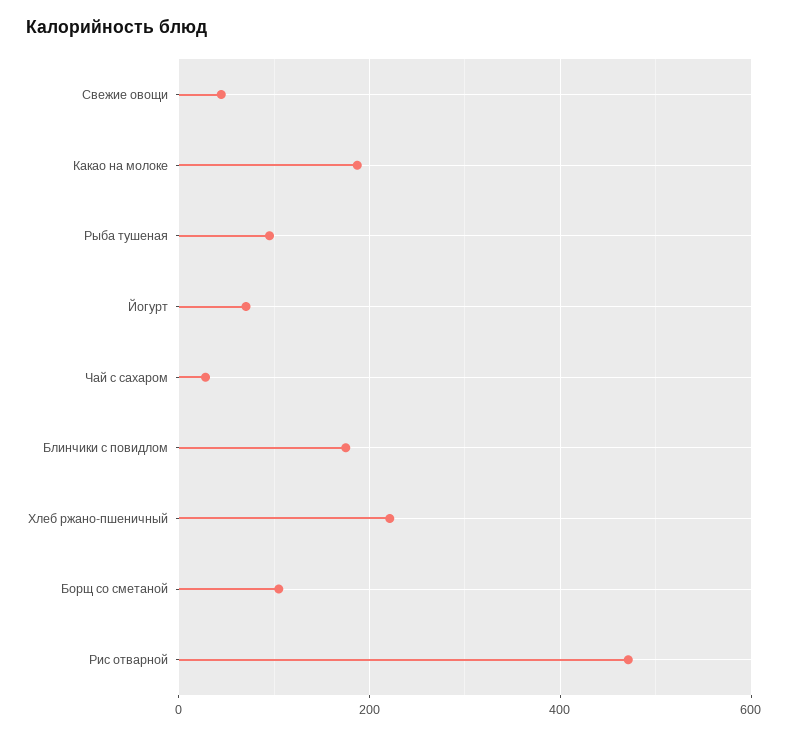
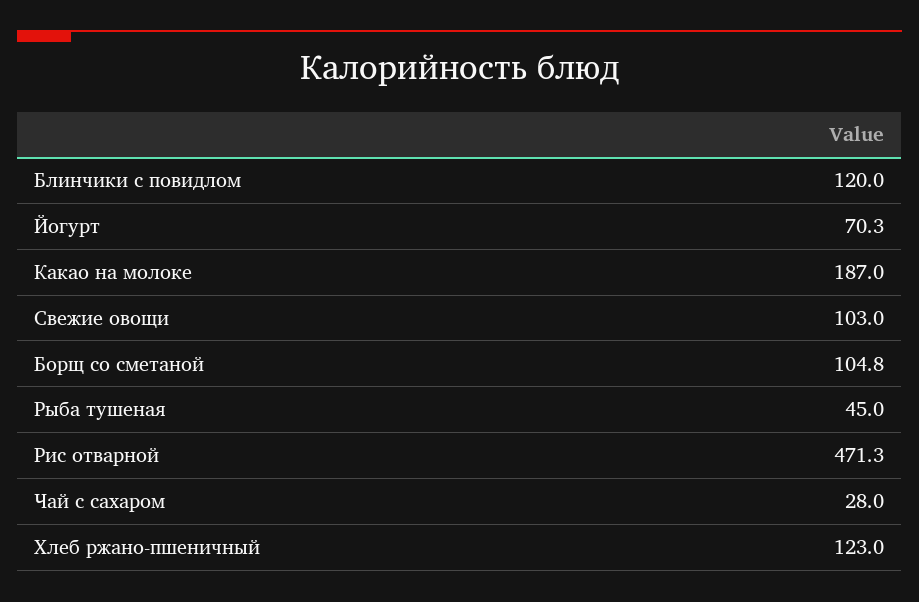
Свежие овощи: 40 -> 103
Рыба тушеная: 100 -> 45
Блинчики с повидлом: 180 -> 120
Хлеб ржано-пшеничный: 220 -> 123

